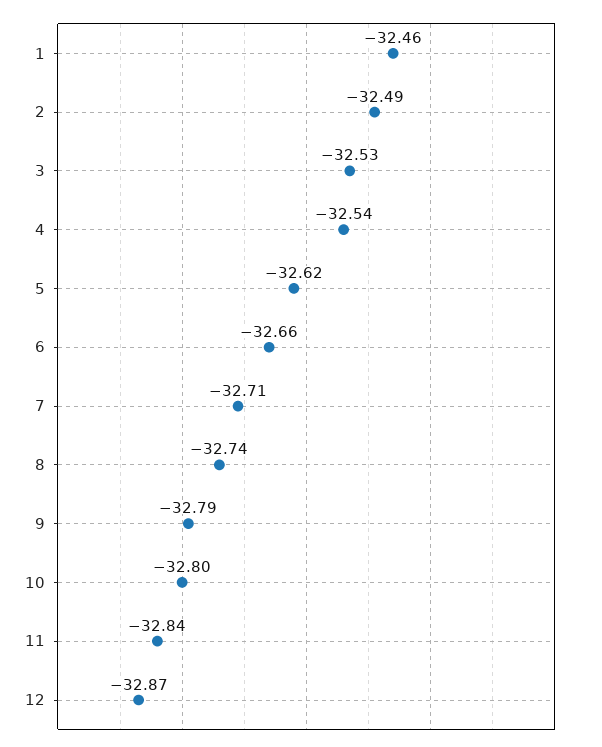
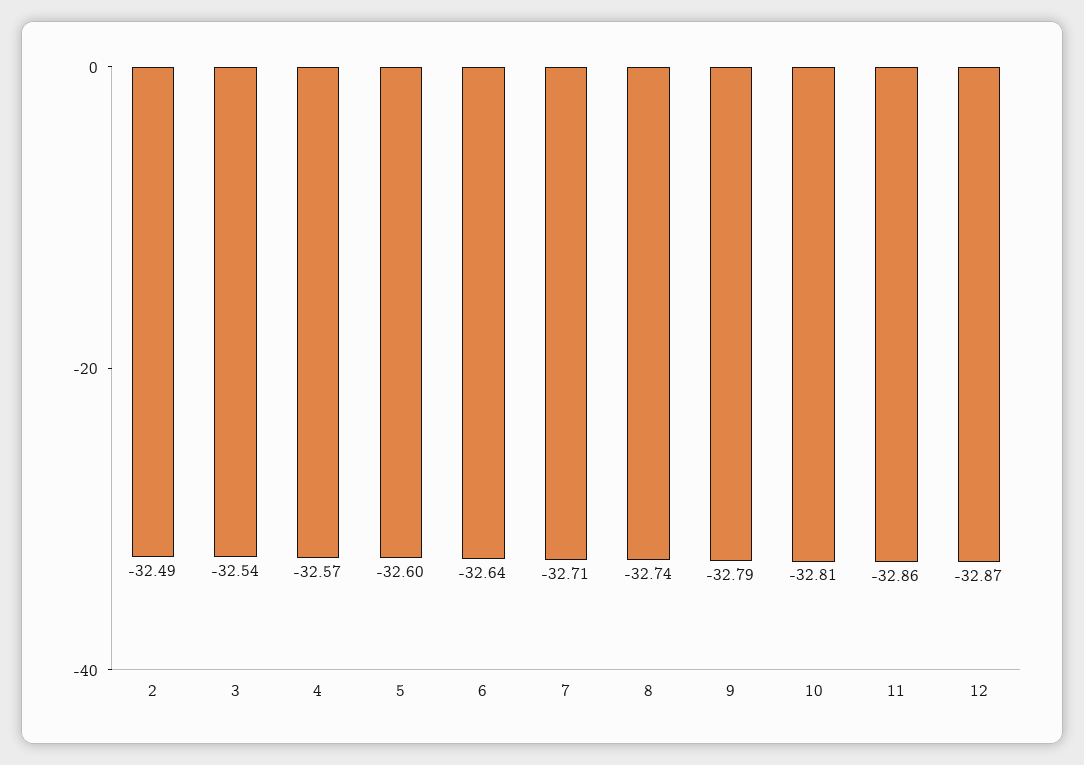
1: -32.46 -> none
3: -32.53 -> -32.54
4: -32.54 -> -32.57
5: -32.62 -> -32.6
6: -32.66 -> -32.64
10: -32.8 -> -32.81
11: -32.84 -> -32.86

